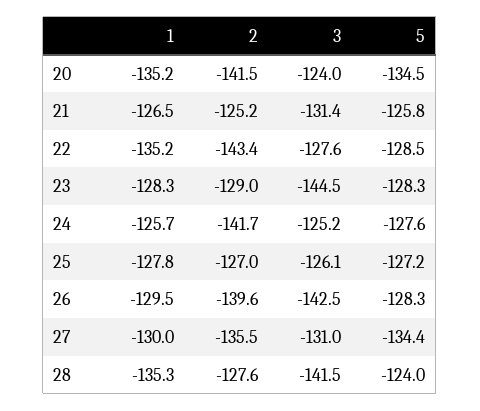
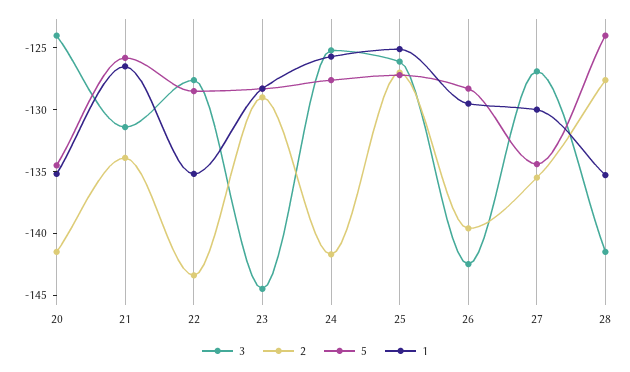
2, 21: -125.2 -> -134
1, 25: -127.8 -> -125
3, 27: -131 -> -127

